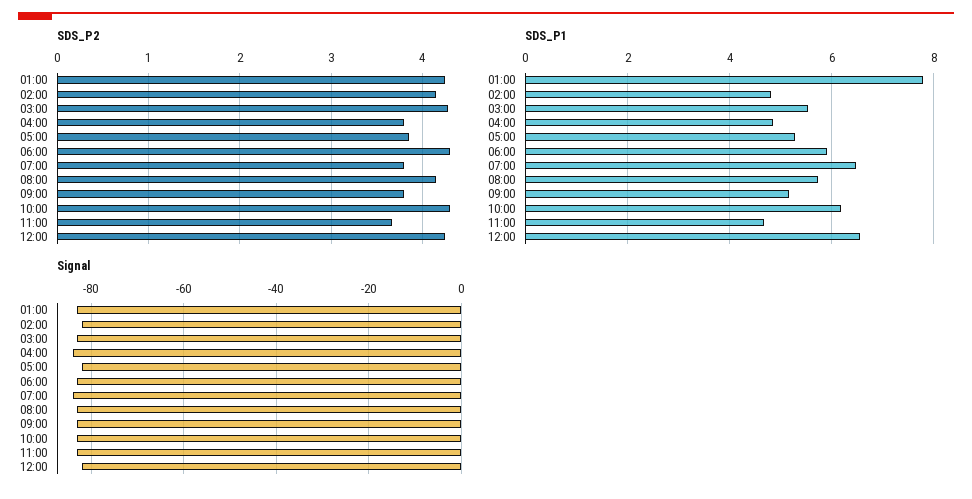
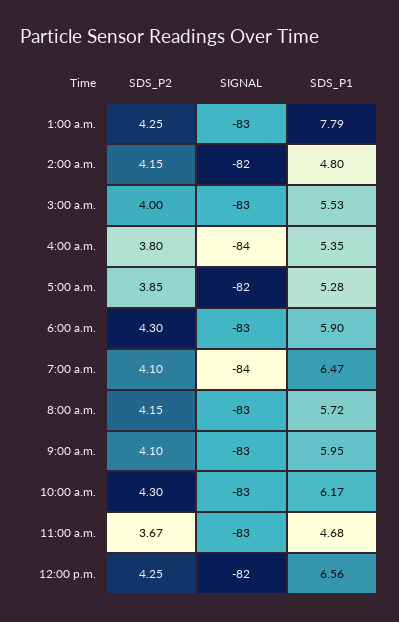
SDS_P2, 03:00: 4.3 -> 4
SDS_P2, 07:00: 3.8 -> 4.1
SDS_P2, 09:00: 3.8 -> 4.1
SDS_P1, 04:00: 4.8 -> 5.35
SDS_P1, 09:00: 5.2 -> 5.95

